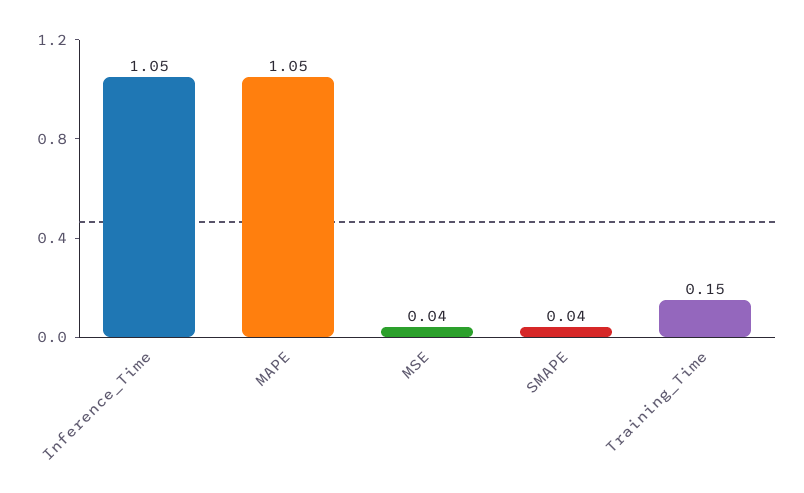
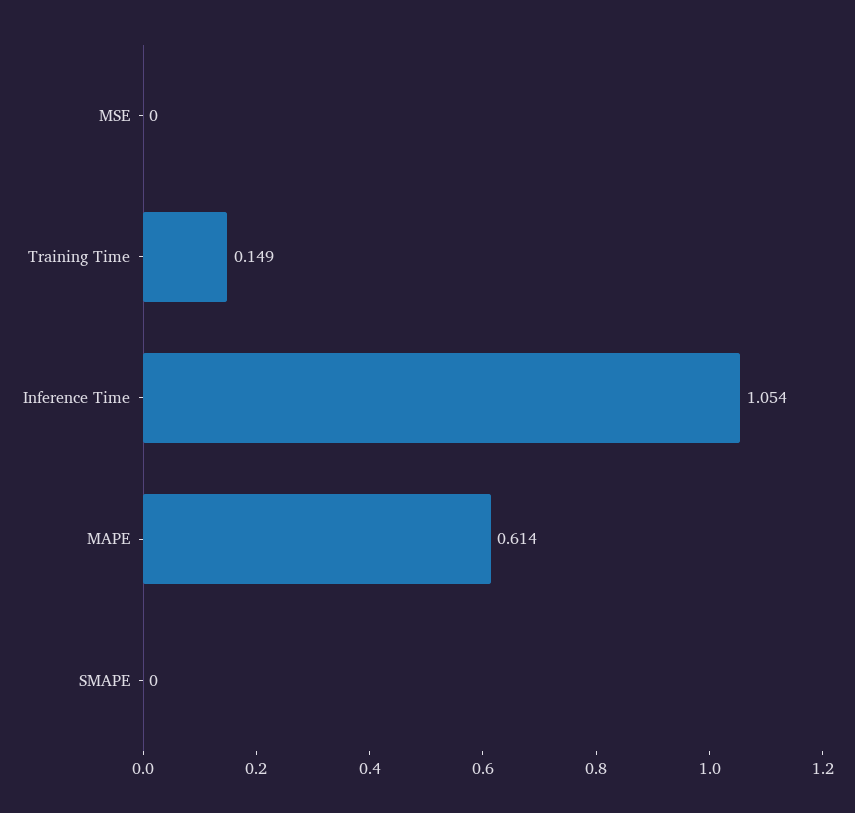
MAPE: 1.05 -> 0.614
MSE: 0.04 -> 0
SMAPE: 0.04 -> 0

